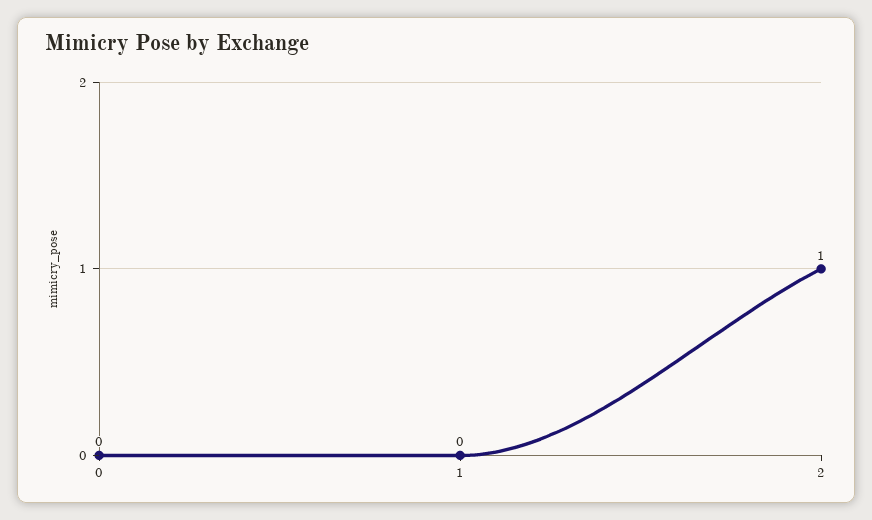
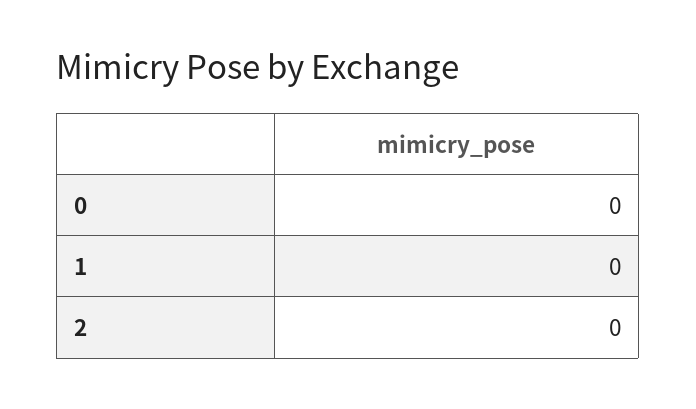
2: 1 -> 0

